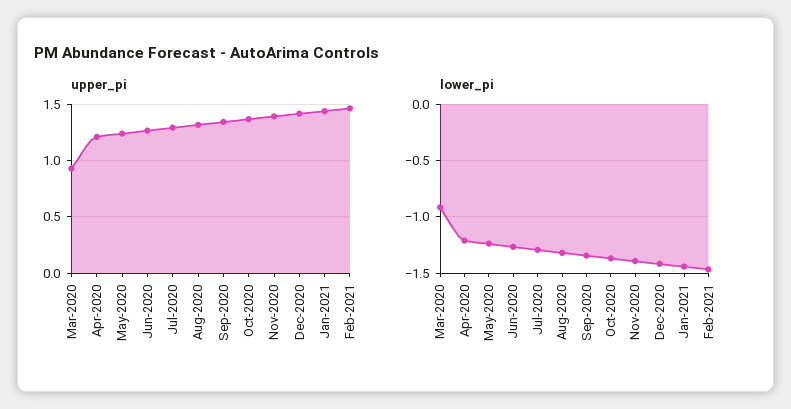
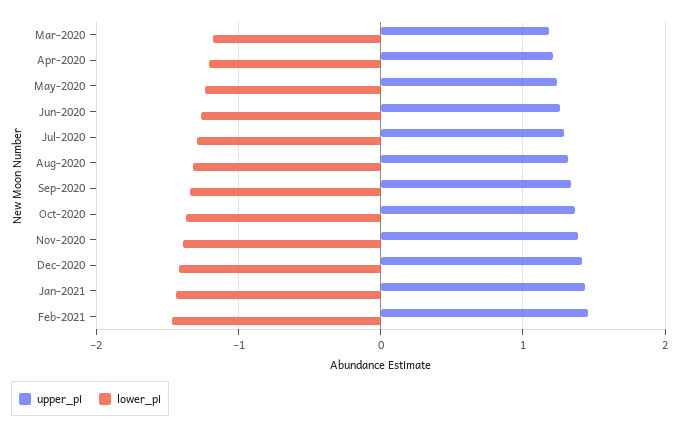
upper_pi, Mar-2020: 0.9 -> 1.2
lower_pi, Mar-2020: -0.9 -> -1.2

